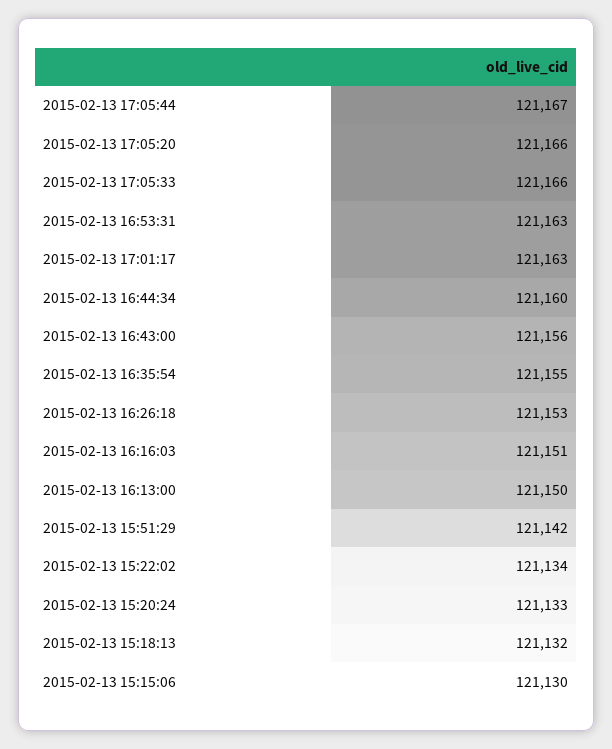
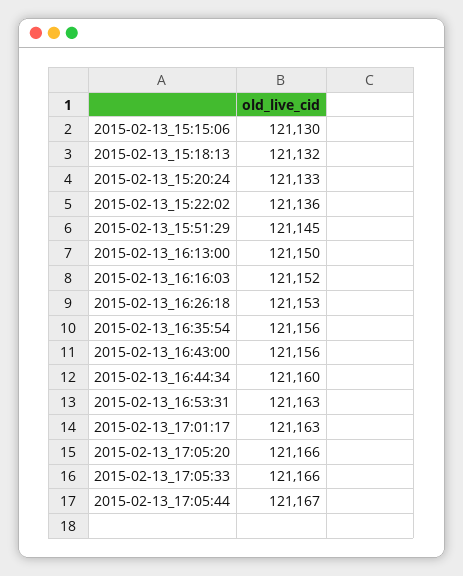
2015-02-13 16:35:54: 121155 -> 121156
2015-02-13 16:16:03: 121151 -> 121152
2015-02-13 15:51:29: 121142 -> 121145
2015-02-13 15:22:02: 121134 -> 121136

